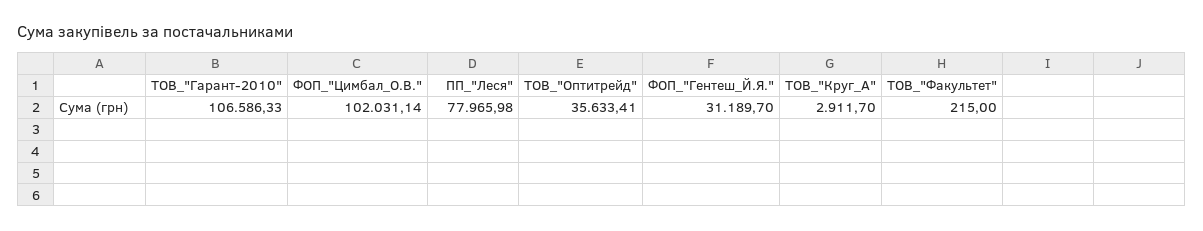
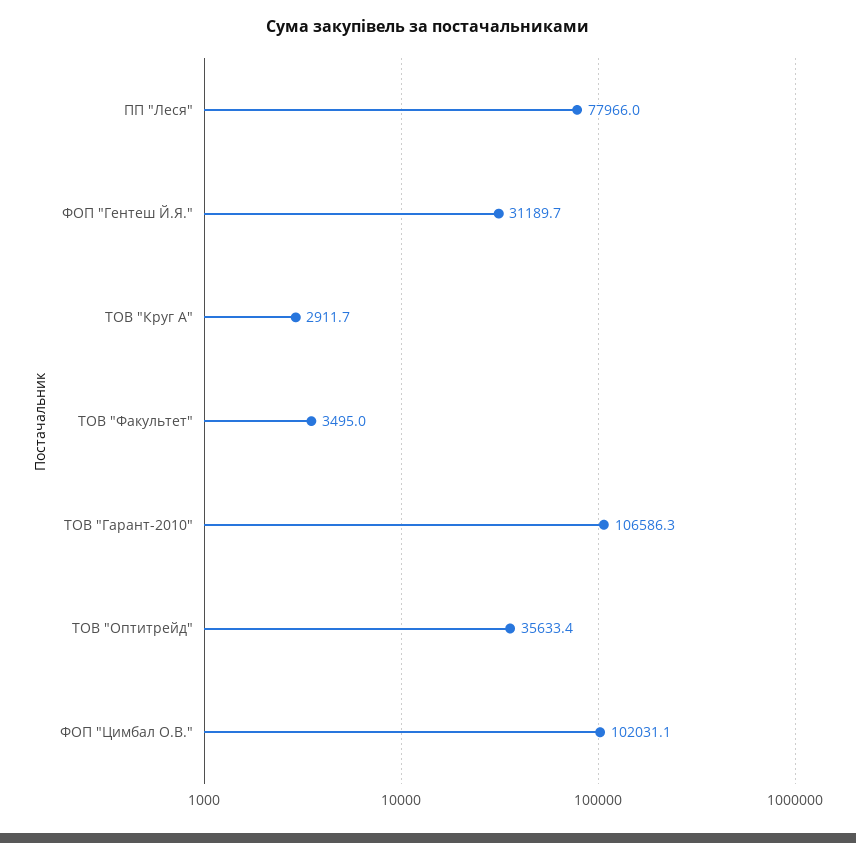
ТОВ_"Факультет": 215 -> 3495

